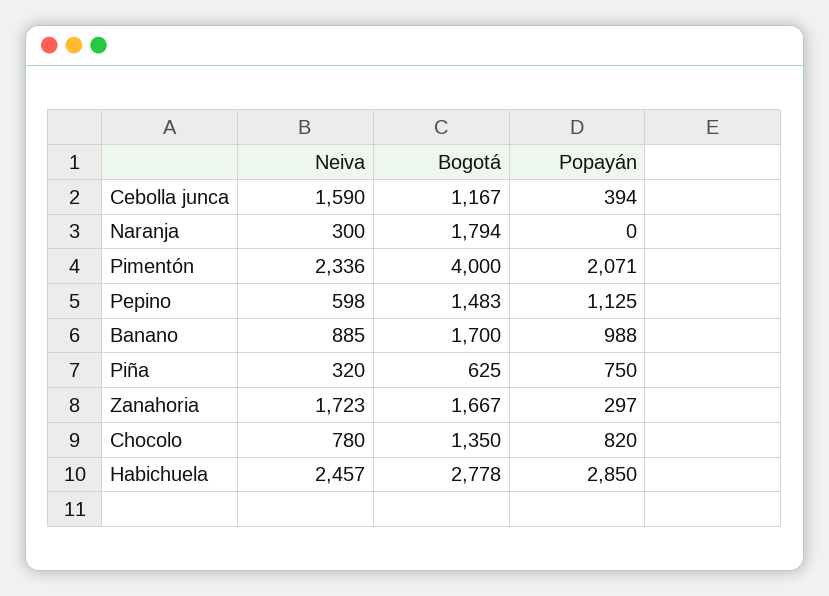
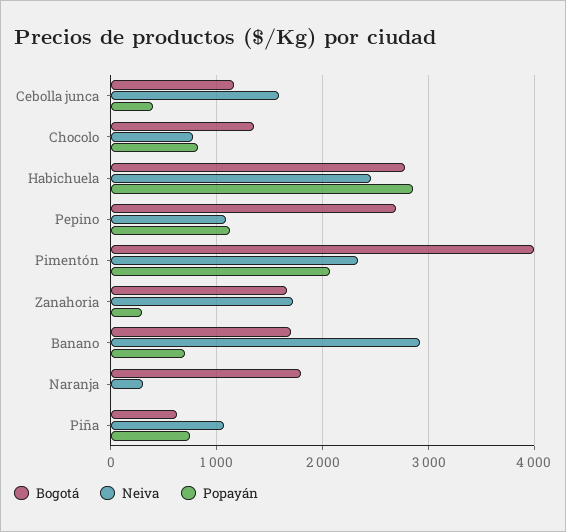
Neiva, Pepino: 598 -> 1100
Bogotá, Pepino: 1483 -> 2700
Neiva, Banano: 885 -> 2900
Popayán, Banano: 988 -> 700
Neiva, Piña: 320 -> 1100

